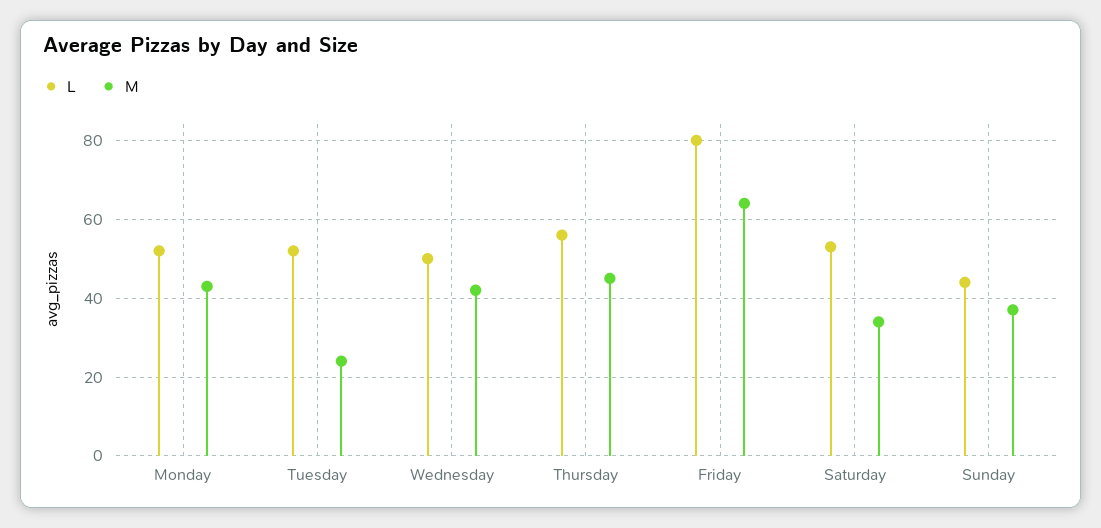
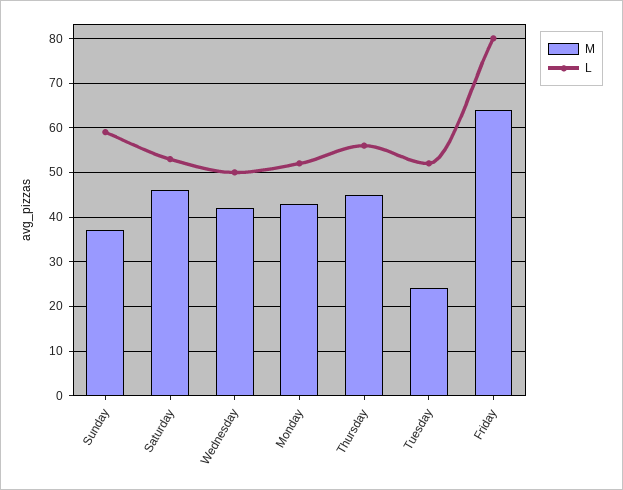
M, Saturday: 35 -> 45
L, Sunday: 45 -> 60

